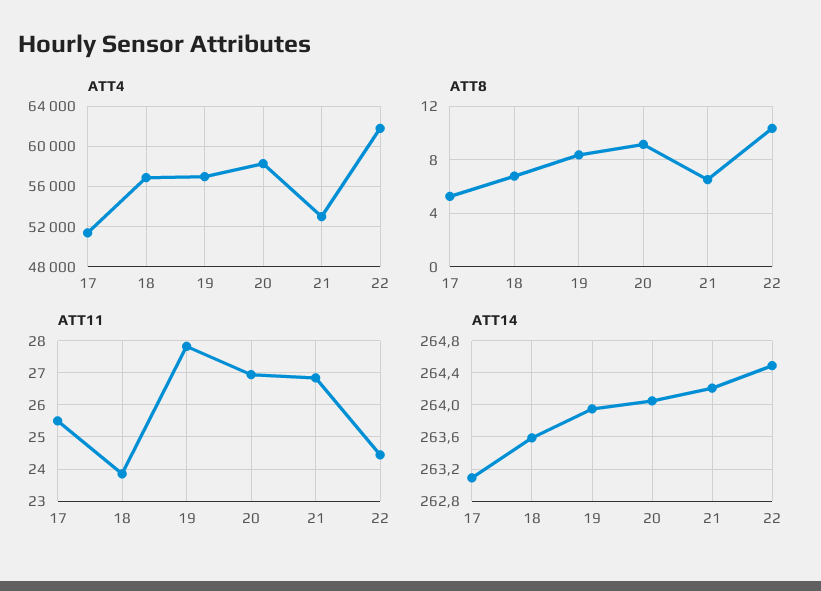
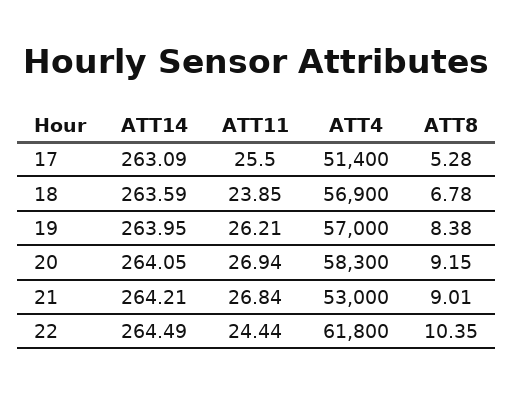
ATT8, 21: 6.5 -> 9.01
ATT11, 19: 27.8 -> 26.21

